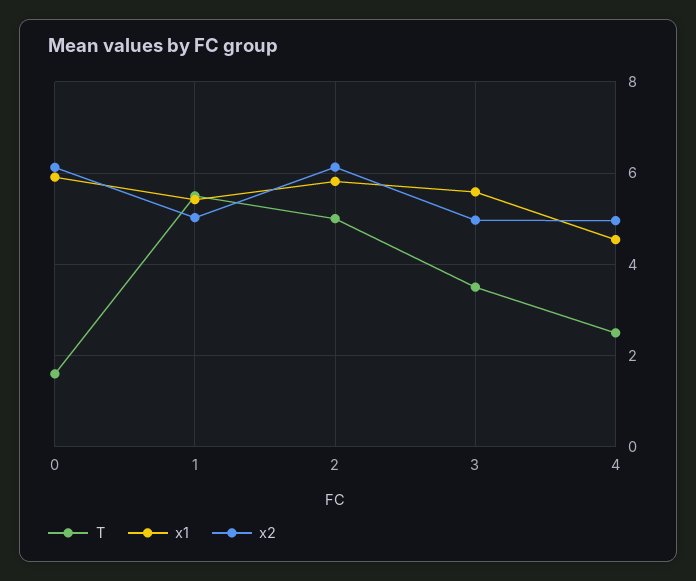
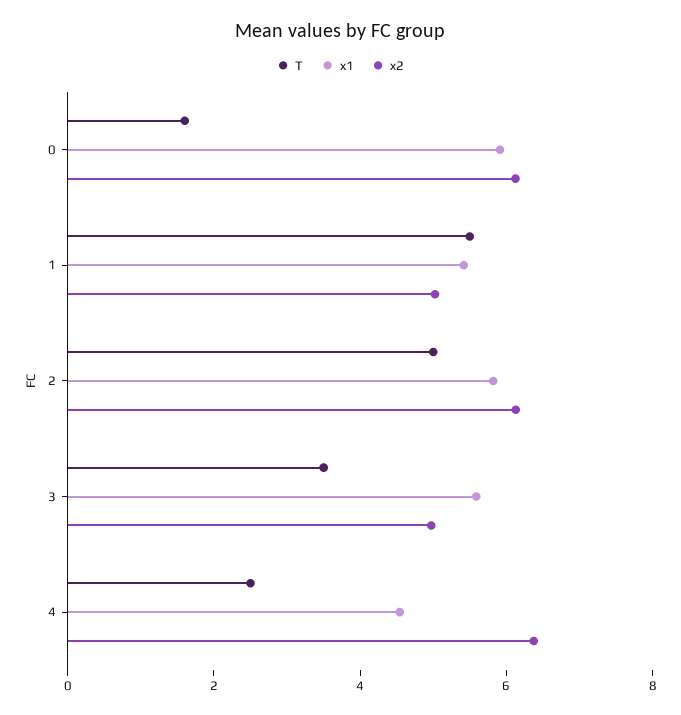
x2, 4: 5 -> 6.5

